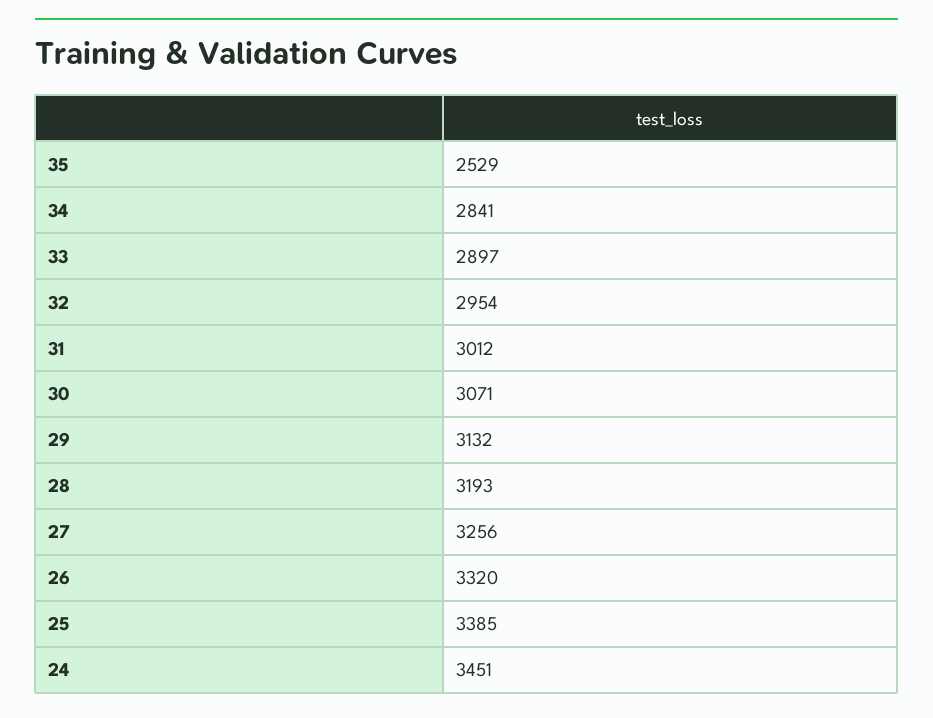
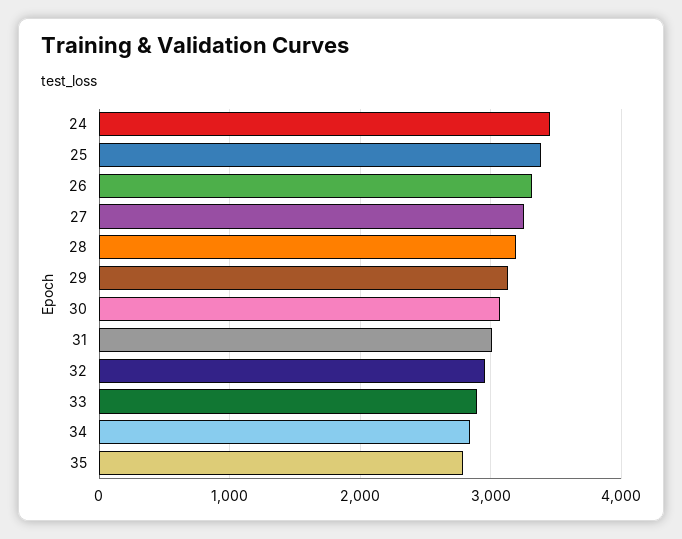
35: 2529 -> 2800

